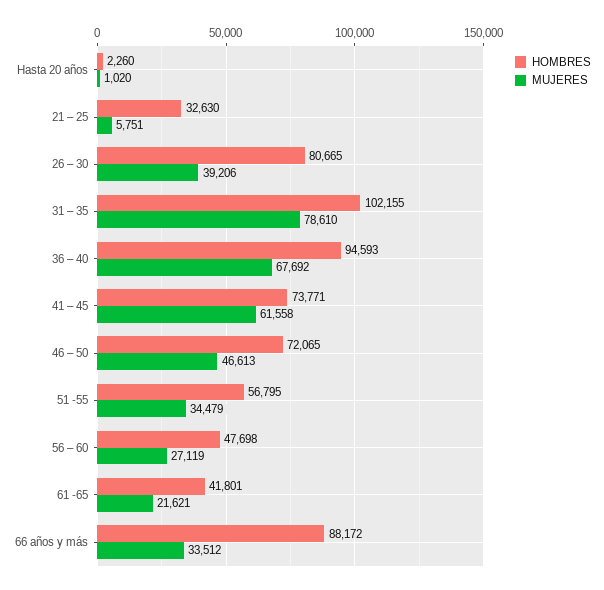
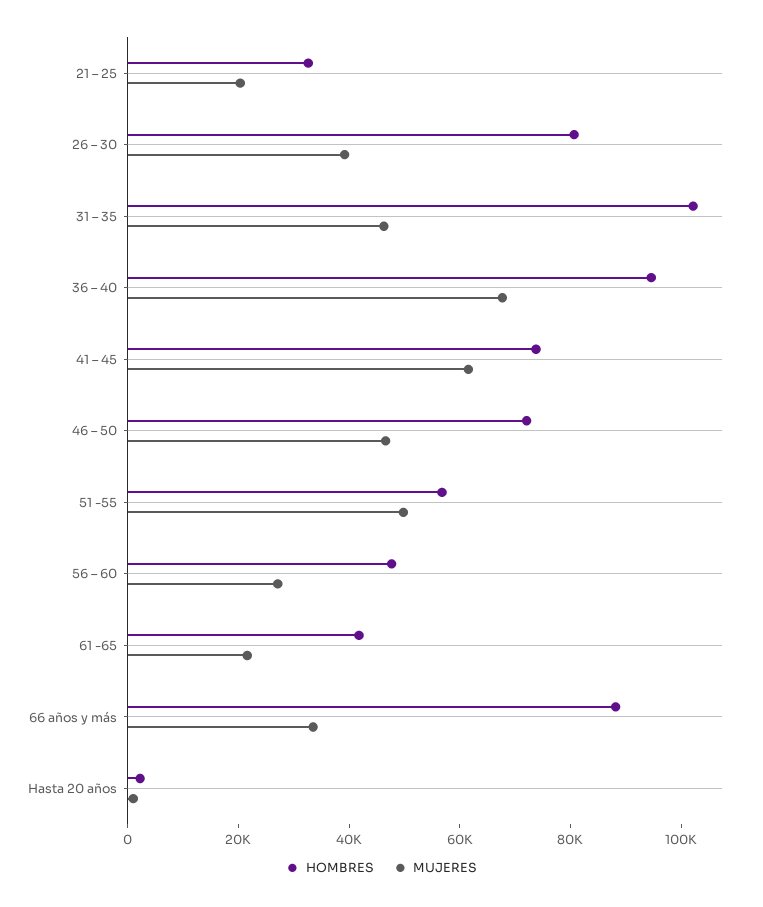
MUJERES, 21 – 25: 5751 -> 20000
MUJERES, 31 – 35: 78610 -> 45000
MUJERES, 51 -55: 34479 -> 50000

